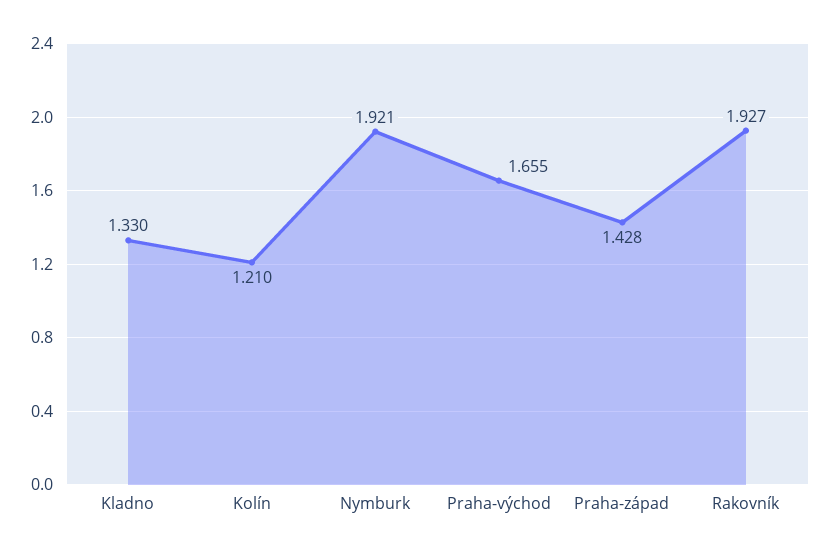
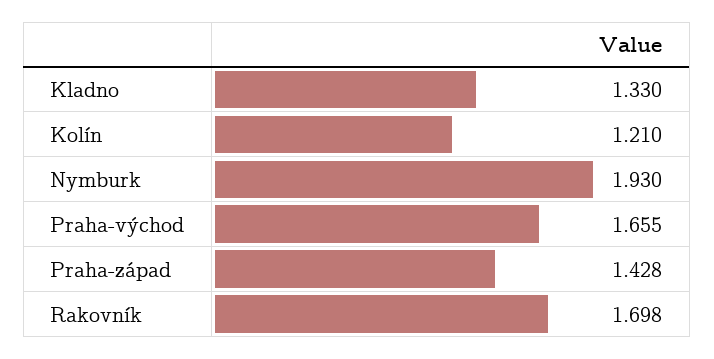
Nymburk: 1.921 -> 1.93
Rakovník: 1.927 -> 1.698

